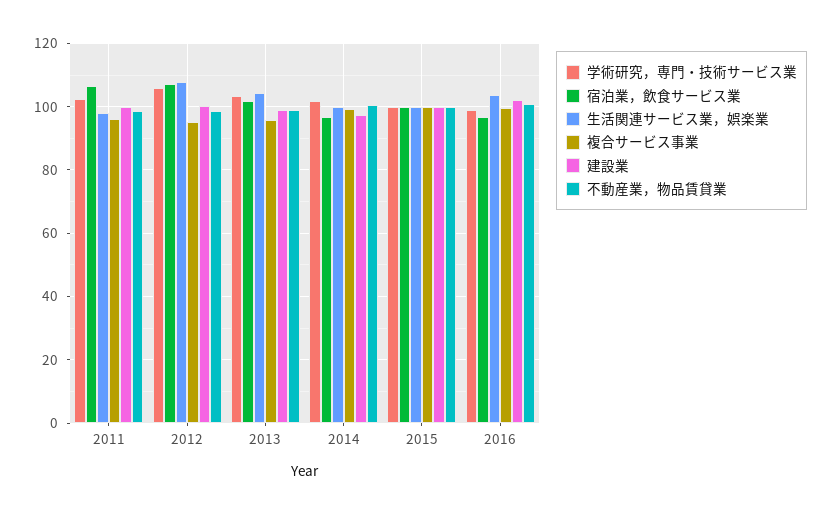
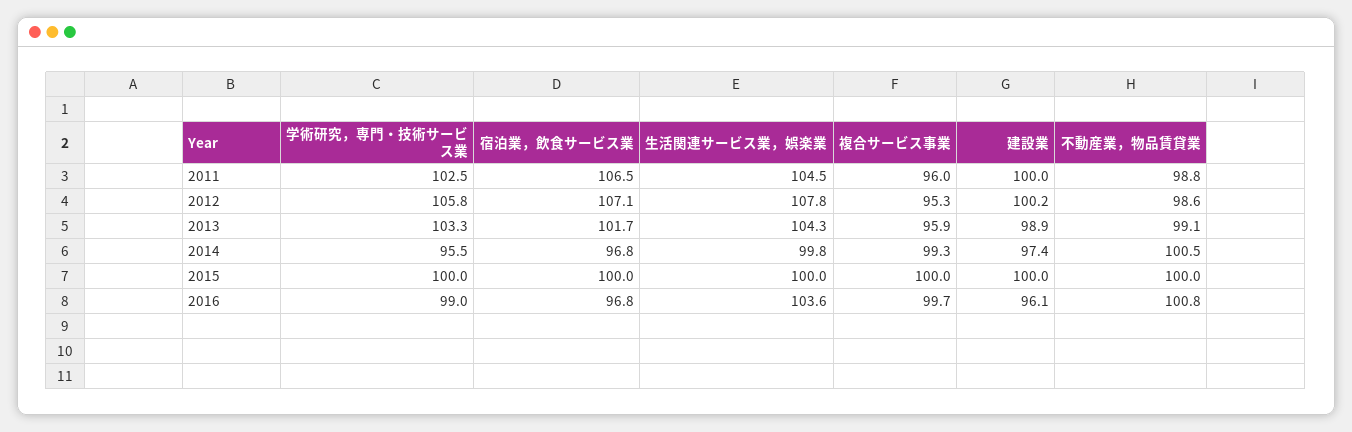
生活関連サービス業，娯楽業, 2011: 98 -> 104.5
学術研究，専門・技術サービス業, 2014: 102 -> 95.5
建設業, 2016: 102 -> 96.1

